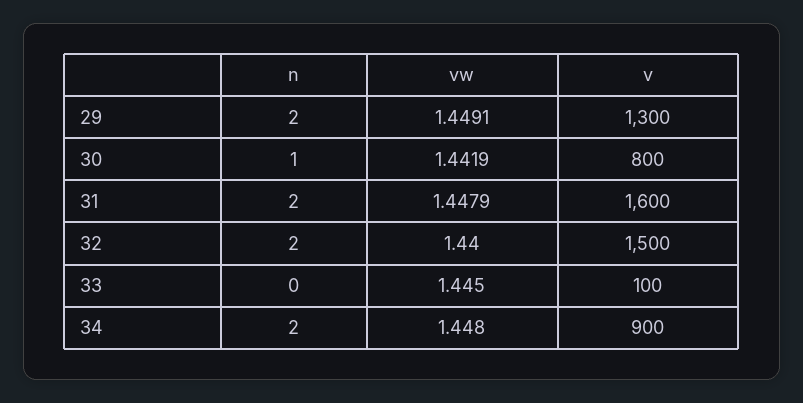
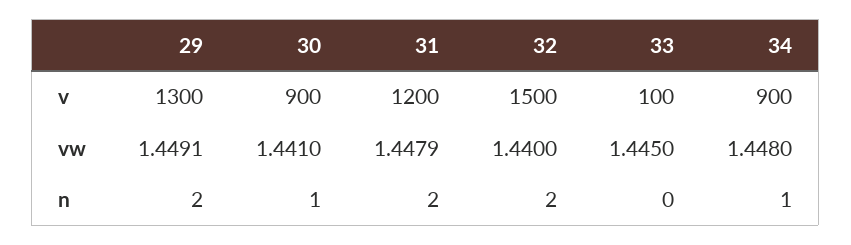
vw, 30: 1.4419 -> 1.441
v, 30: 800 -> 900
v, 31: 1600 -> 1200
n, 34: 2 -> 1

